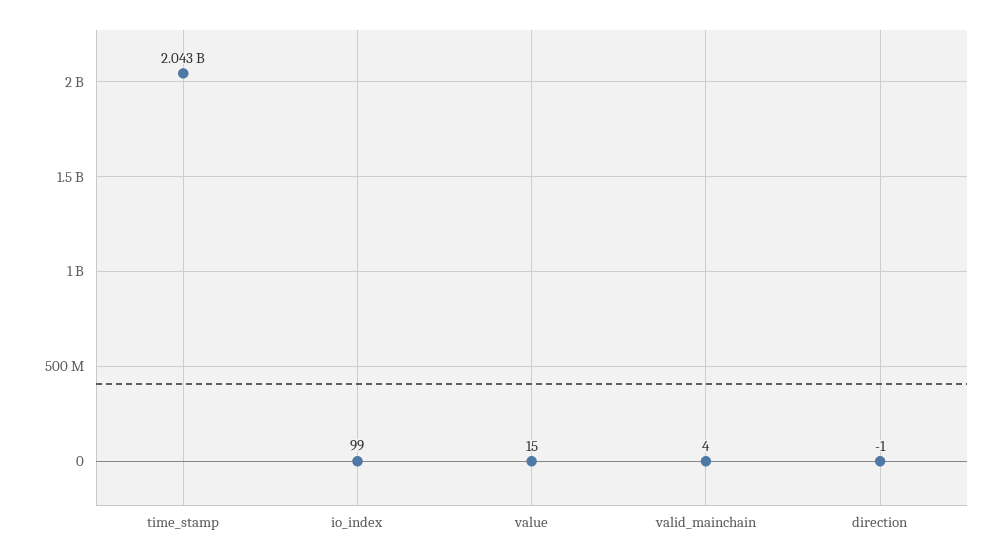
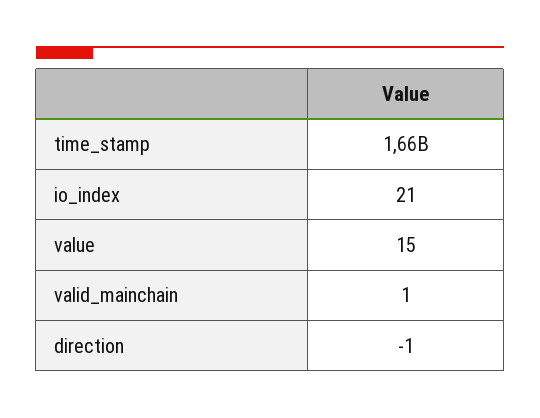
time_stamp: 2043000000 -> 1660000000
io_index: 99 -> 21
valid_mainchain: 4 -> 1

